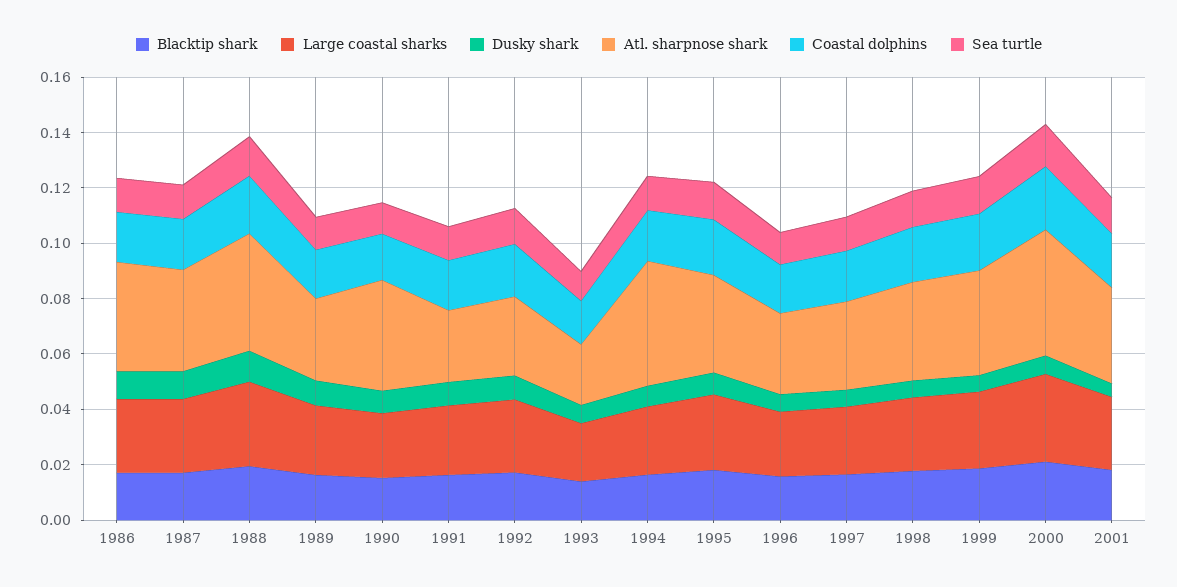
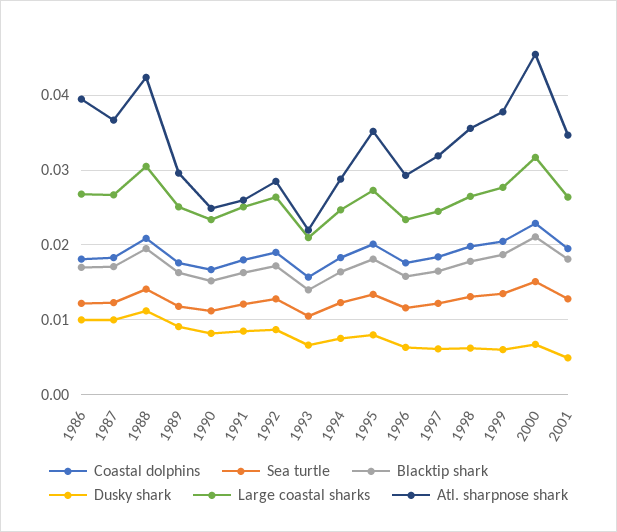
Atl. sharpnose shark, 1990: 0.04 -> 0.025
Atl. sharpnose shark, 1994: 0.045 -> 0.029

